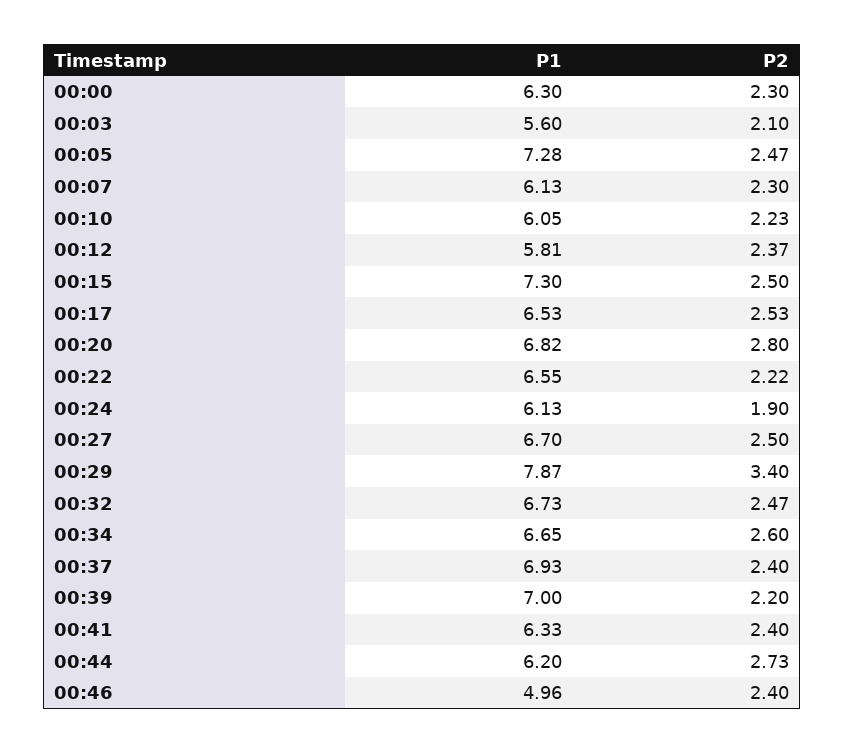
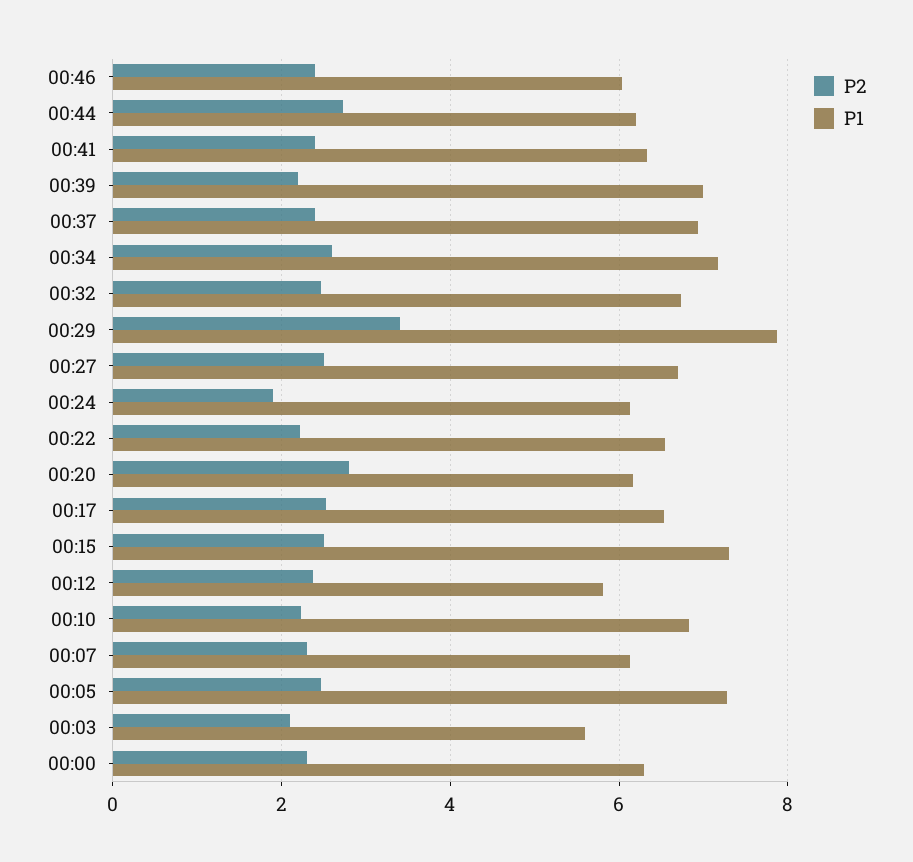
P1, 00:10: 6.05 -> 6.8
P1, 00:20: 6.82 -> 6.2
P1, 00:34: 6.65 -> 7.2
P1, 00:46: 4.96 -> 6

